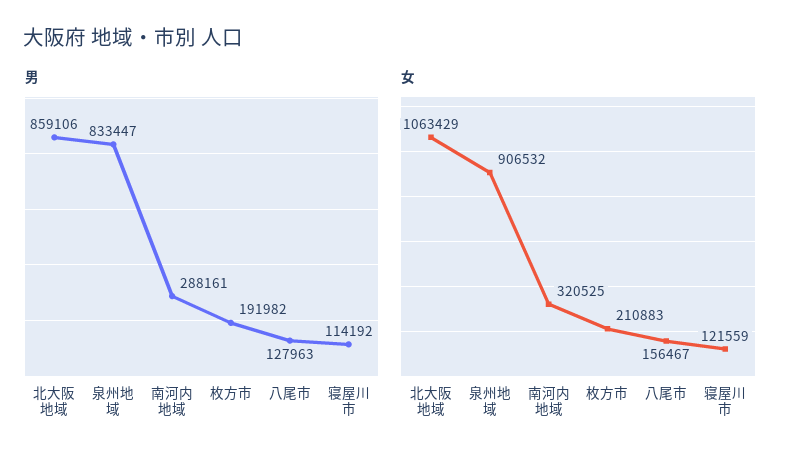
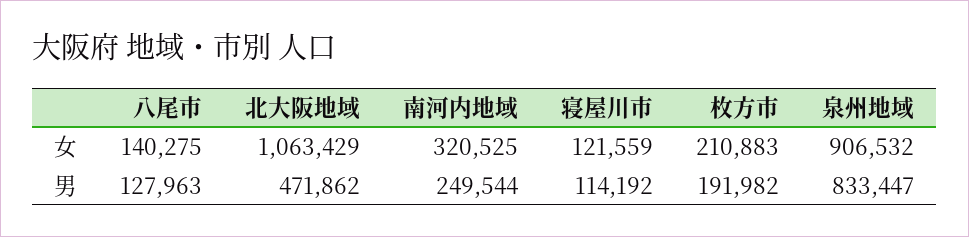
男, 北大阪地域: 859106 -> 471862
男, 南河内地域: 288161 -> 249544
女, 八尾市: 156467 -> 140275

